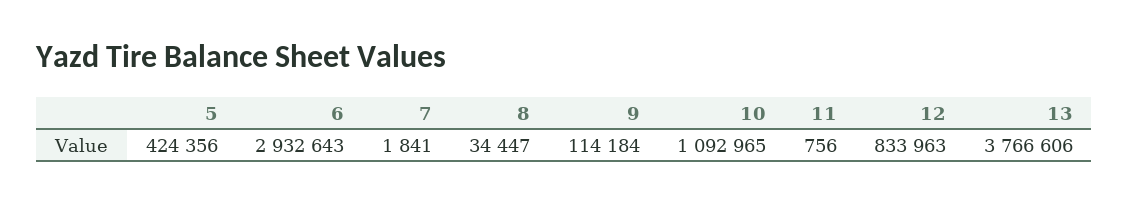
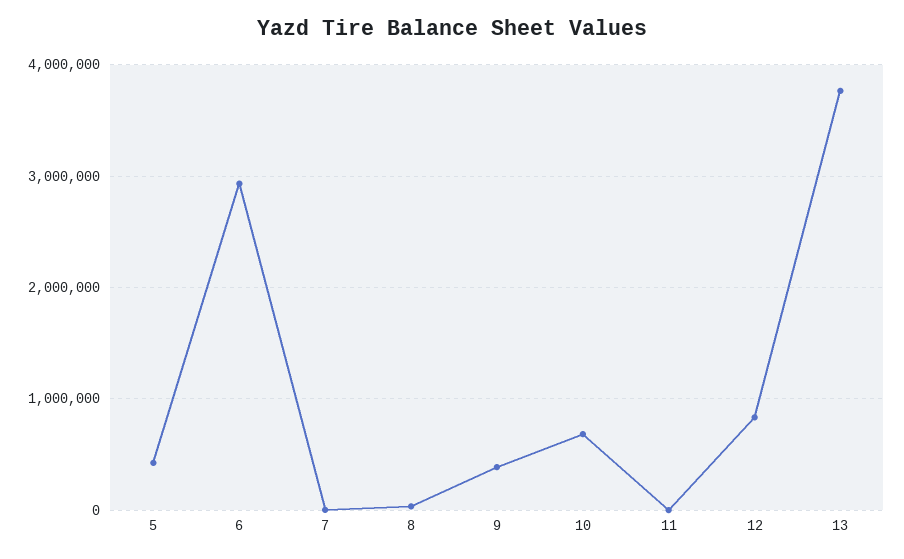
9: 114184 -> 400000
10: 1092965 -> 700000

